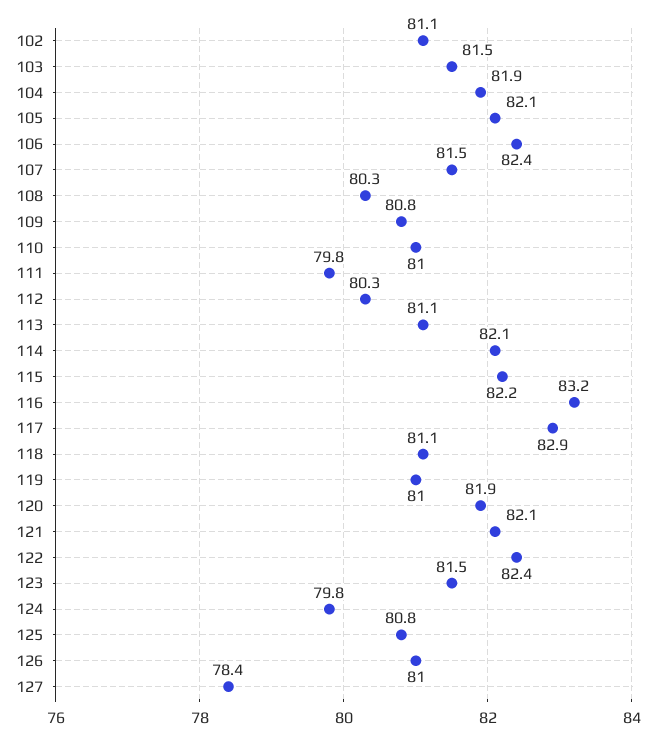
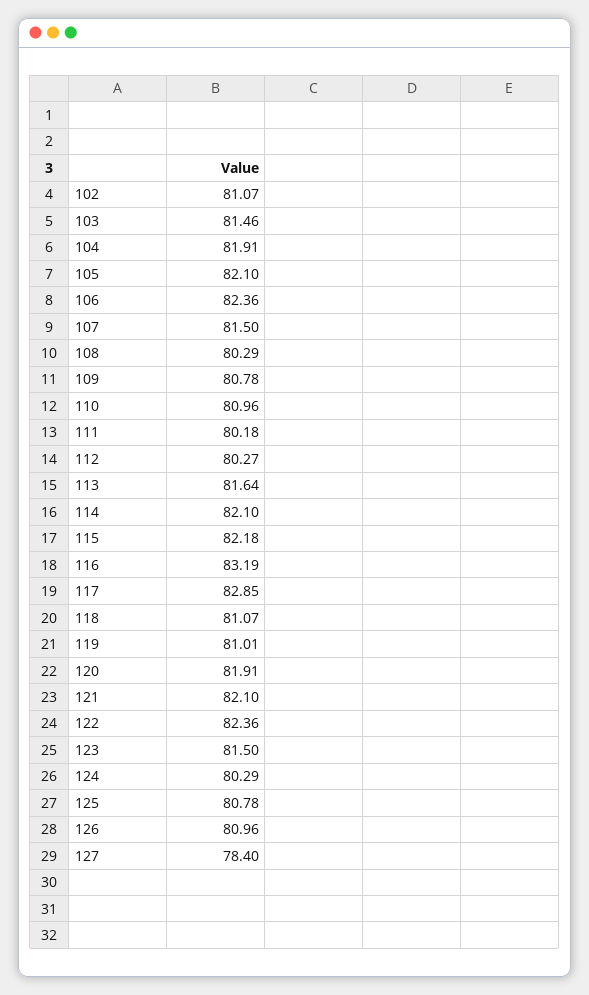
111: 79.8 -> 80.18
113: 81.1 -> 81.64
124: 79.8 -> 80.29

